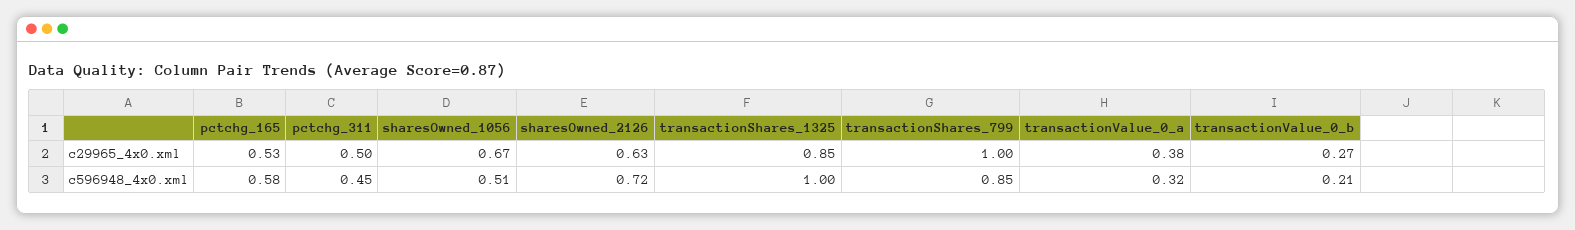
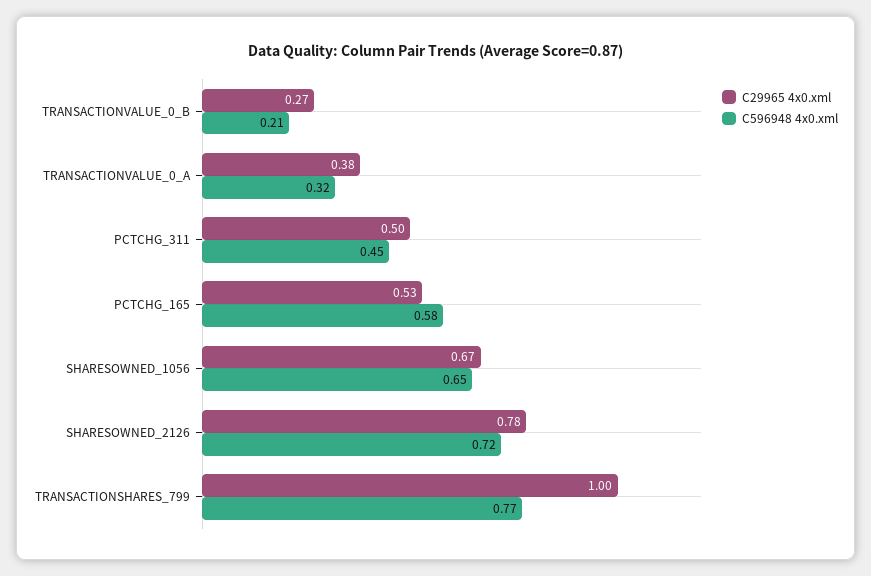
c29965_4x0.xml, sharesOwned_2126: 0.63 -> 0.78
c29965_4x0.xml, transactionShares_1325: 0.85 -> none
c596948_4x0.xml, sharesOwned_1056: 0.51 -> 0.65
c596948_4x0.xml, transactionShares_1325: 1 -> none
c596948_4x0.xml, transactionShares_799: 0.85 -> 0.77

